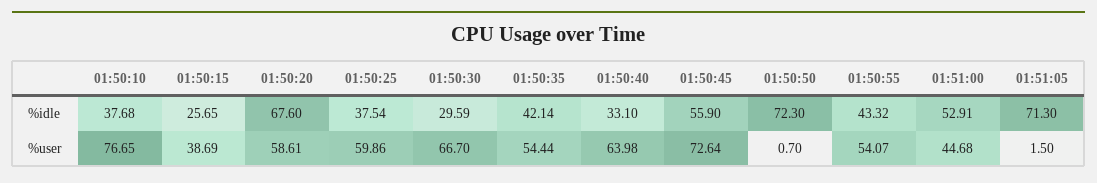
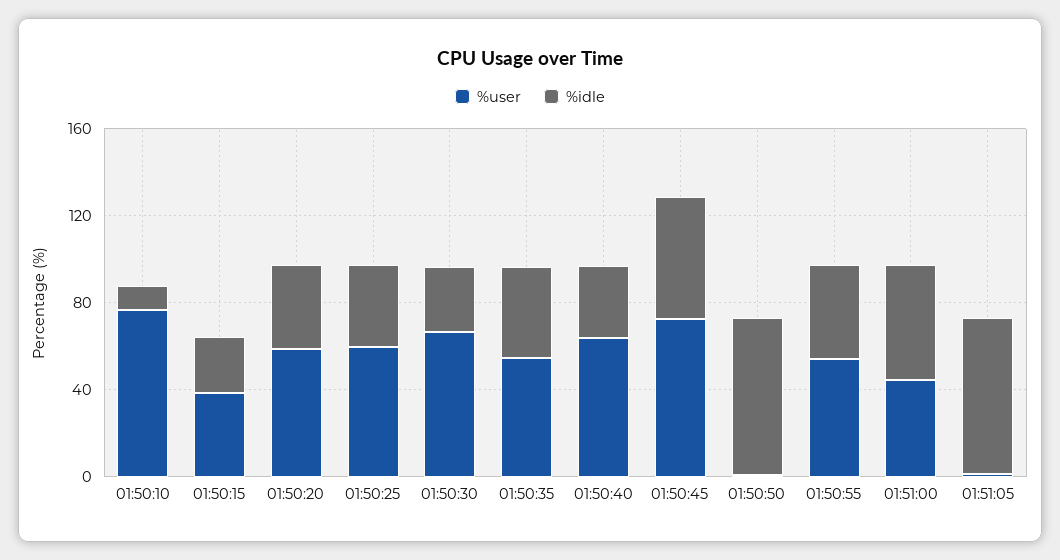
%idle, 01:50:10: 37.68 -> 10
%idle, 01:50:20: 67.6 -> 40

